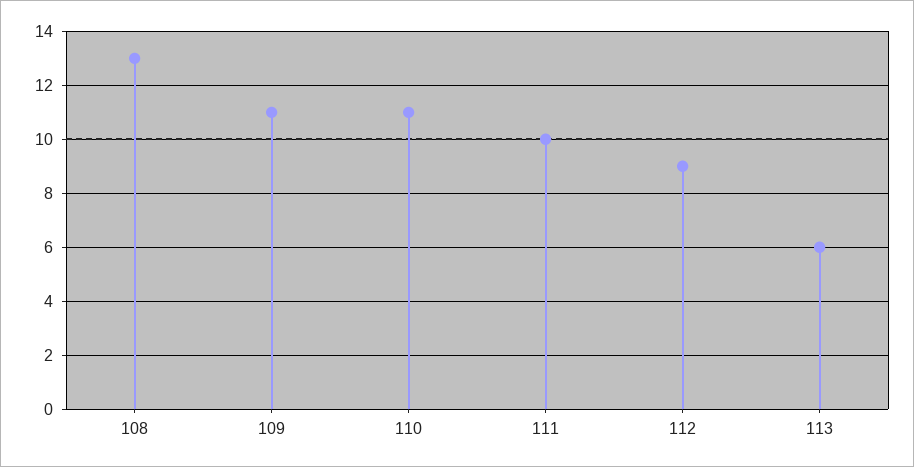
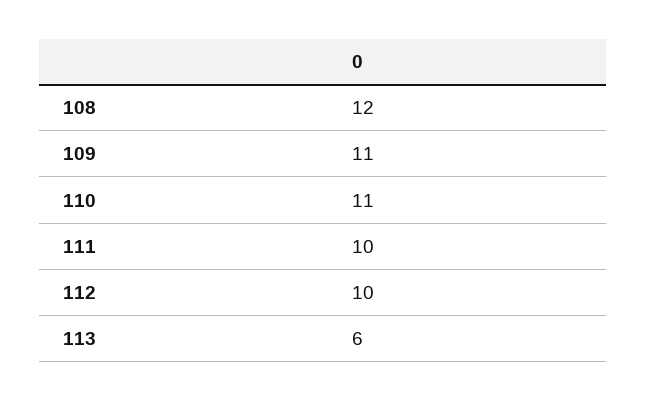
108: 13 -> 12
112: 9 -> 10

